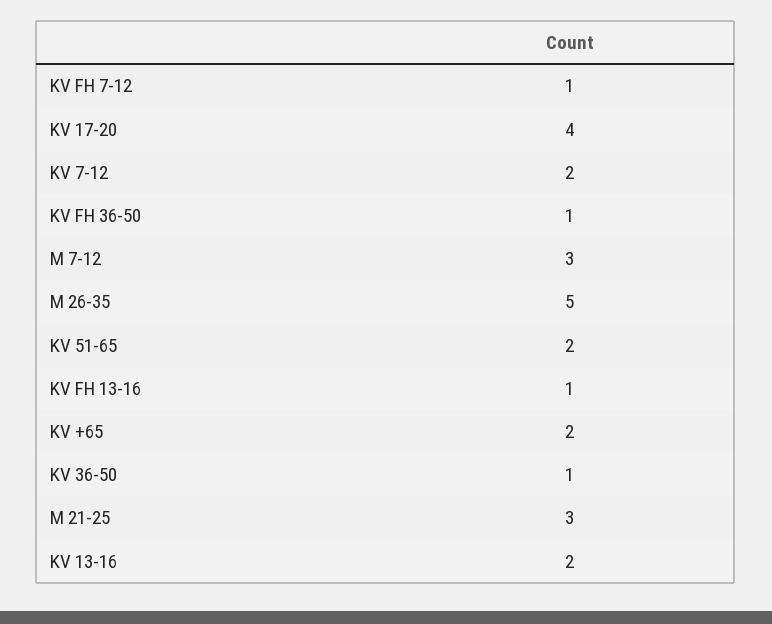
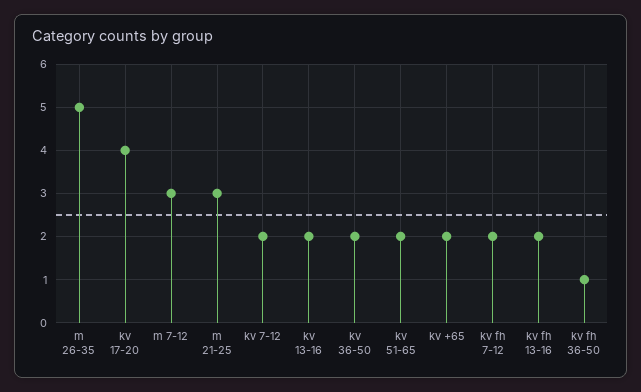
KV FH 7-12: 1 -> 2
KV FH 13-16: 1 -> 2
KV 36-50: 1 -> 2

